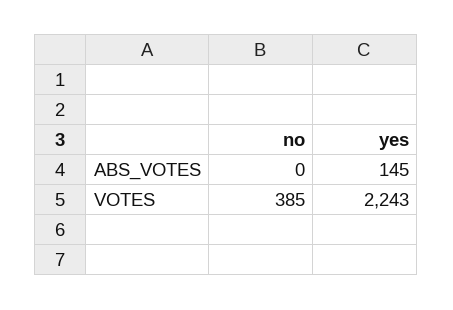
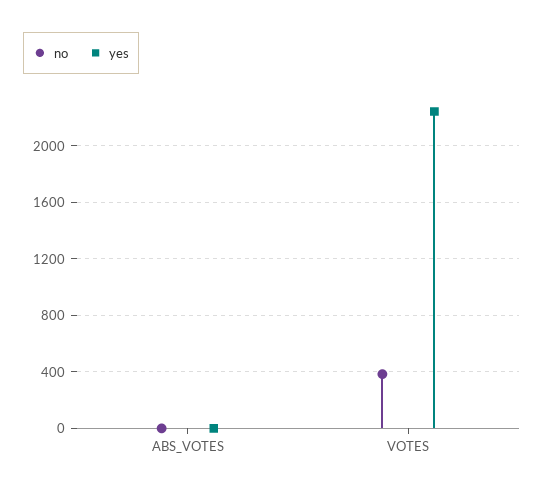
yes, ABS_VOTES: 145 -> 0

